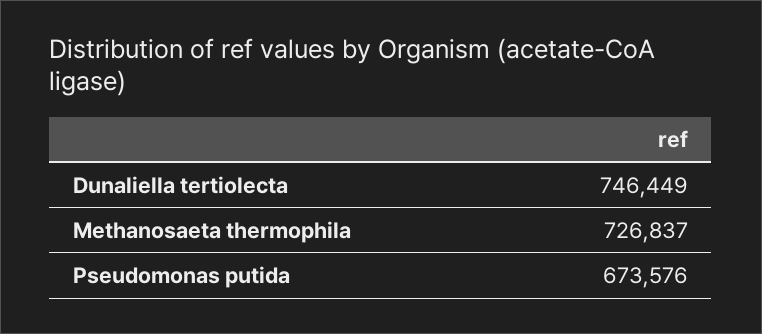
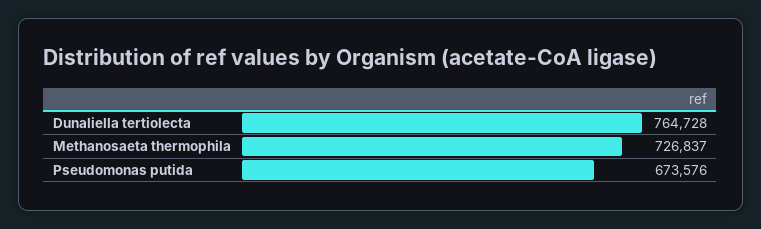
Dunaliella tertiolecta: 746449 -> 764728

